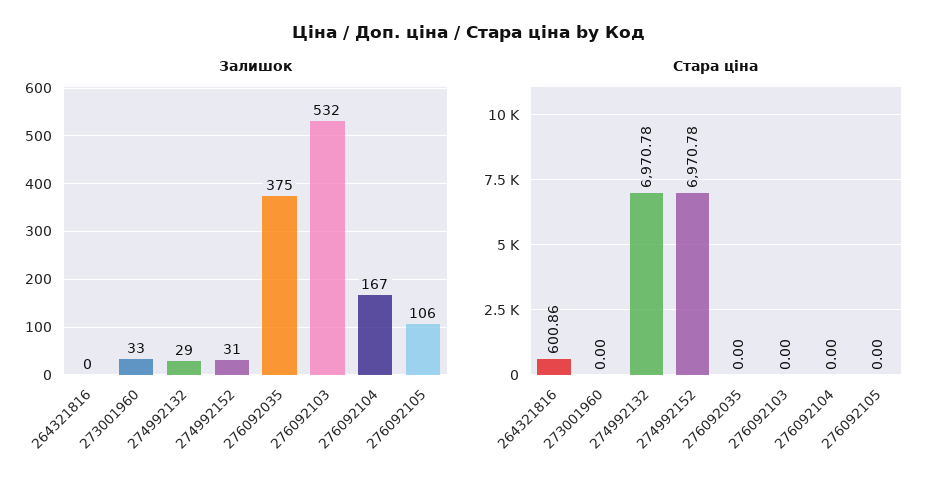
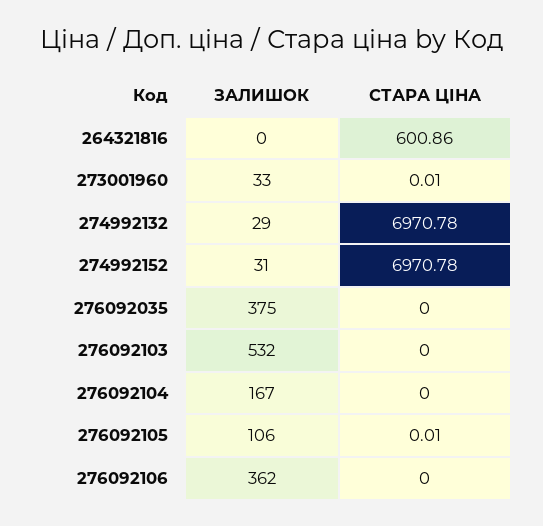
Стара ціна, 273001960: 0 -> 0.01
Стара ціна, 276092105: 0 -> 0.01
Залишок, 276092106: none -> 362
Стара ціна, 276092106: none -> 0

